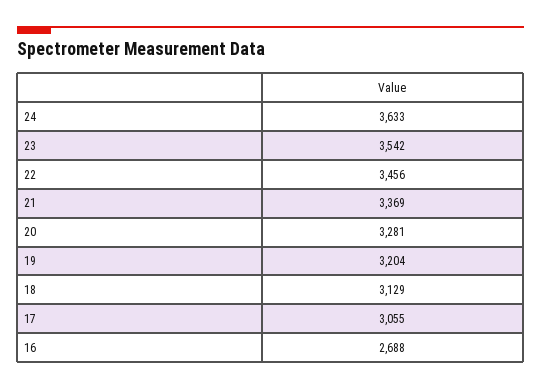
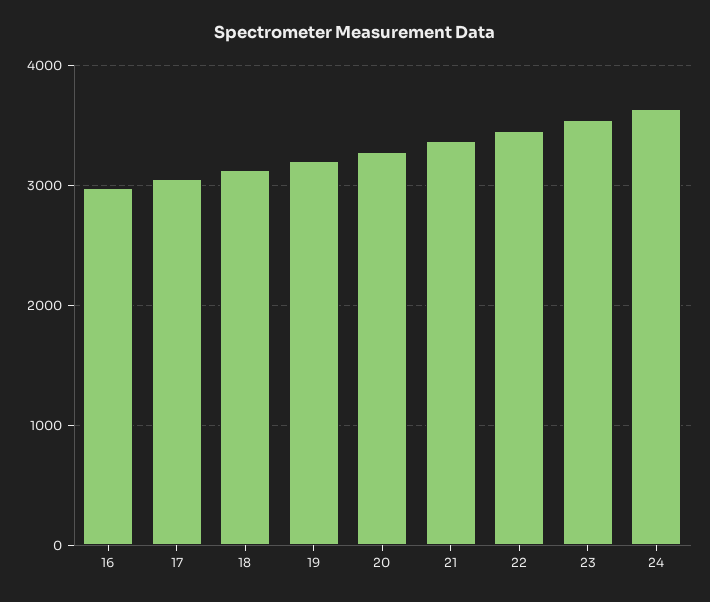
16: 2688 -> 3000

